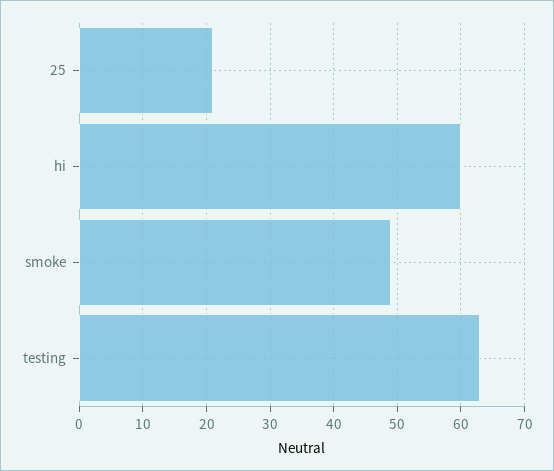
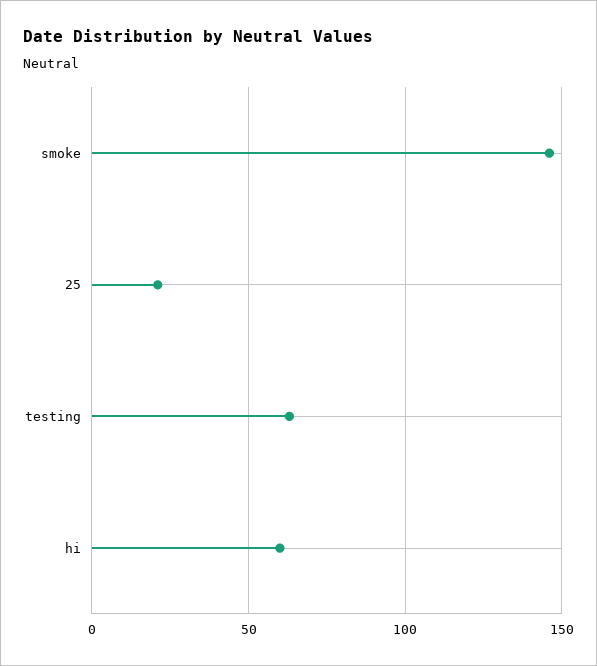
smoke: 49 -> 145

